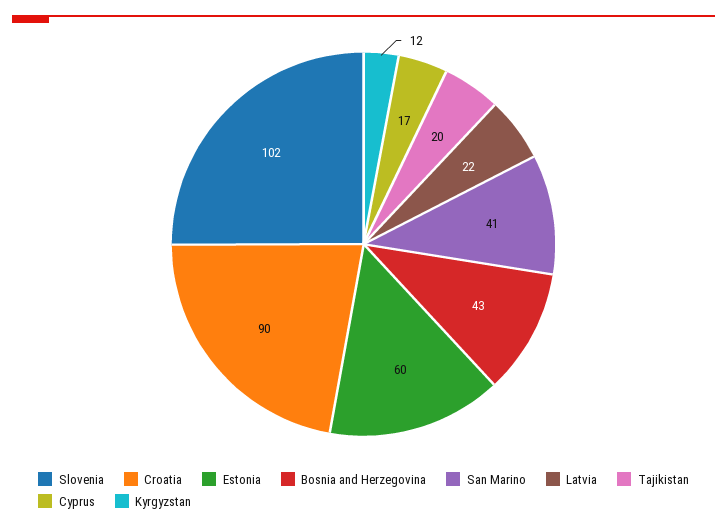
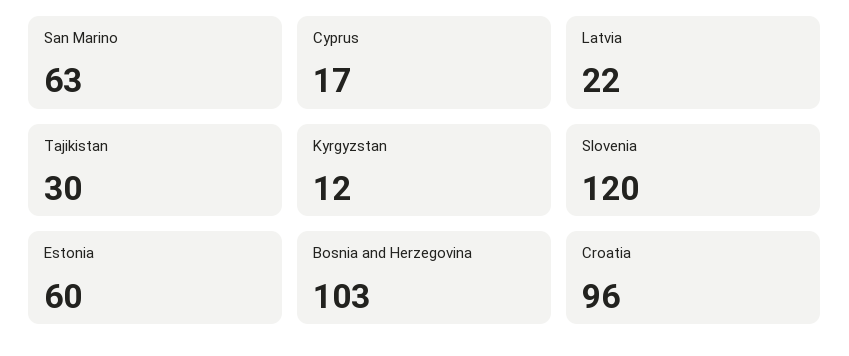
Slovenia: 102 -> 120
Croatia: 90 -> 96
Bosnia and Herzegovina: 43 -> 103
San Marino: 41 -> 63
Tajikistan: 20 -> 30

